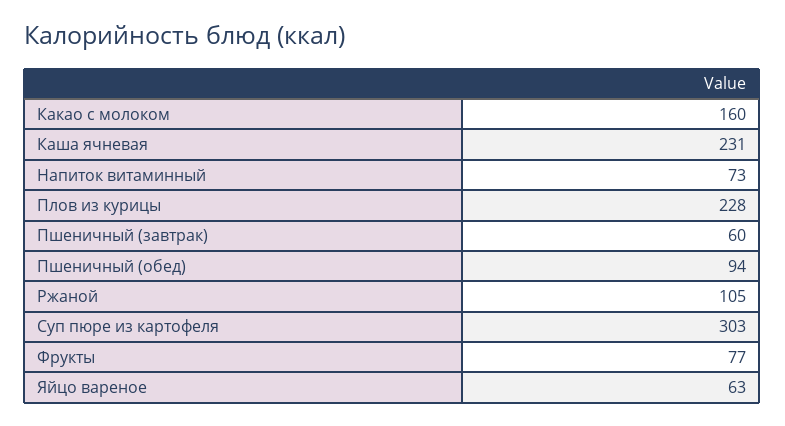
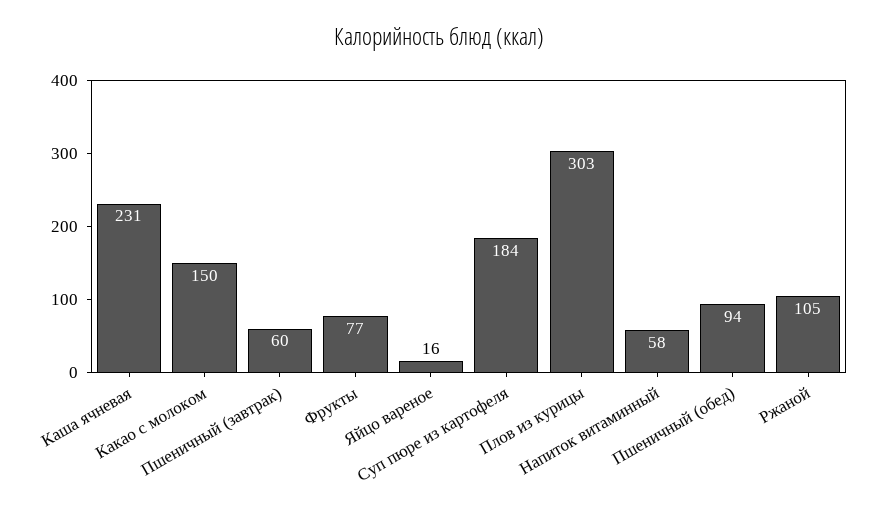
Какао с молоком: 160 -> 150
Напиток витаминный: 73 -> 58
Плов из курицы: 228 -> 303
Суп пюре из картофеля: 303 -> 184
Яйцо вареное: 63 -> 16

